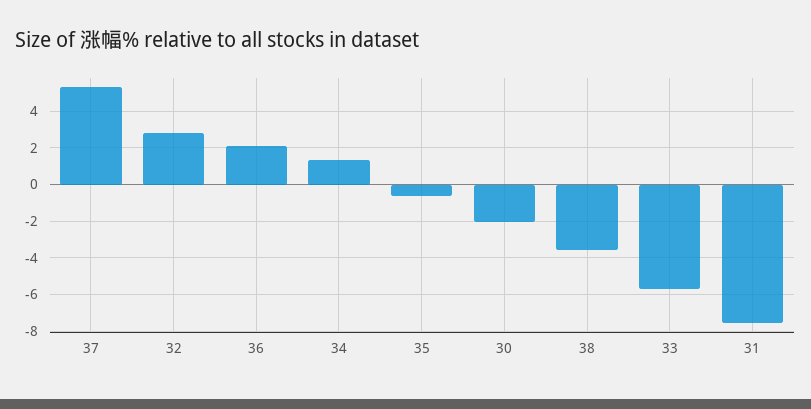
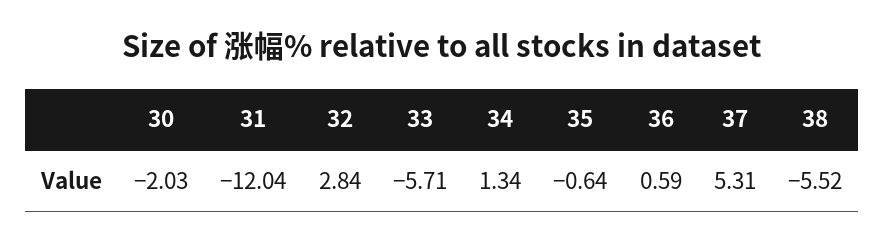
36: 2 -> 0.59
38: -3.5 -> -5.52
31: -7.5 -> -12.04

